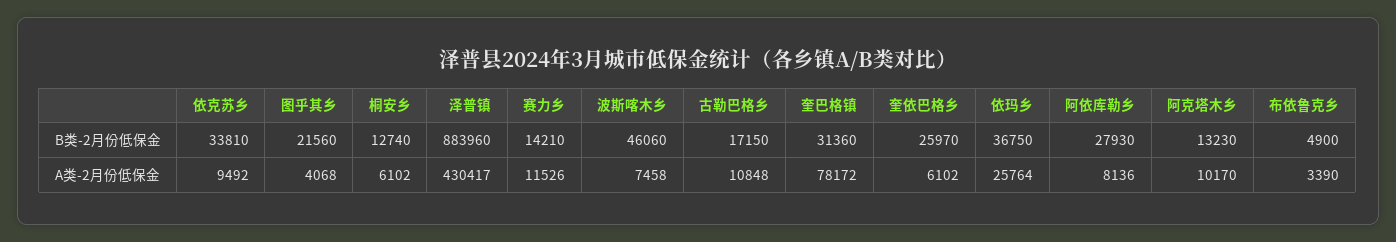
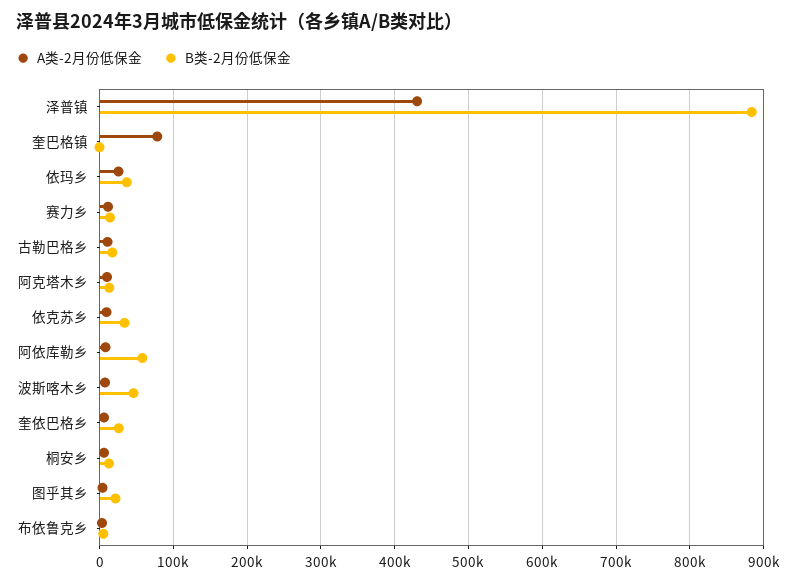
B类-2月份低保金, 奎巴格镇: 31360 -> 0
B类-2月份低保金, 阿依库勒乡: 27930 -> 60000

